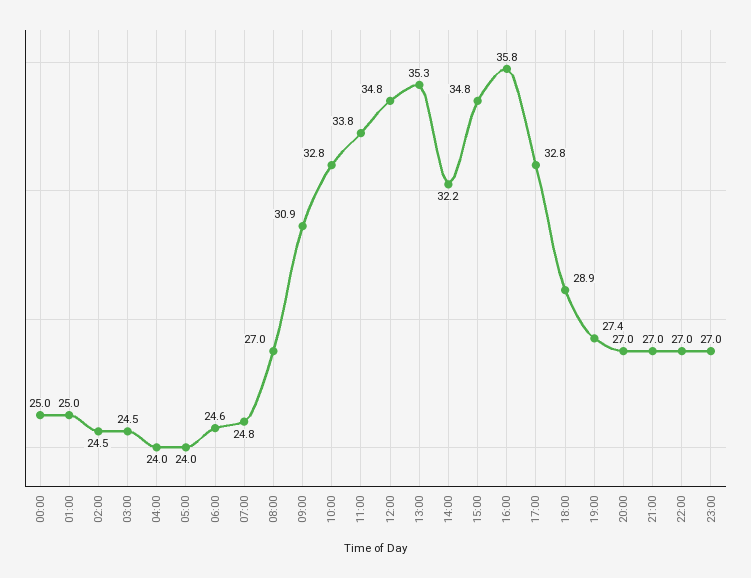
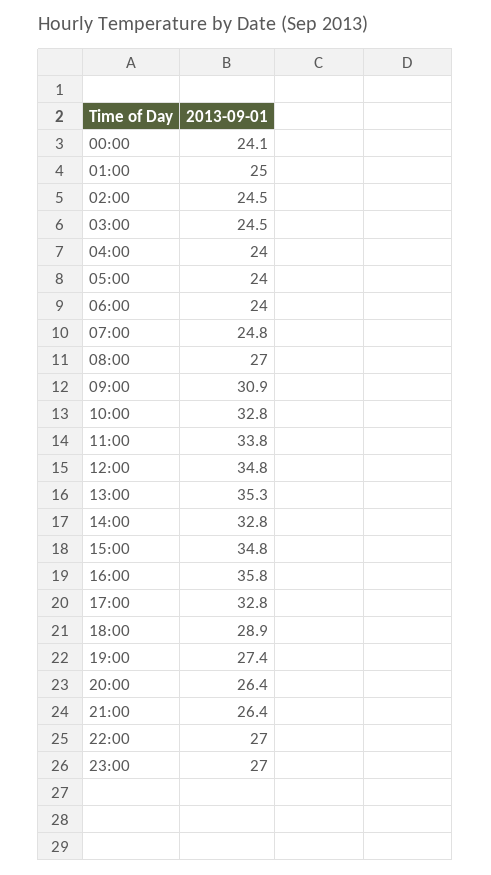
00:00: 25 -> 24.1
06:00: 24.6 -> 24
14:00: 32.2 -> 32.8
20:00: 27 -> 26.4
21:00: 27 -> 26.4

